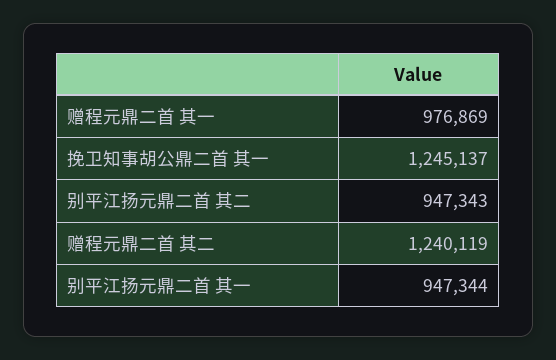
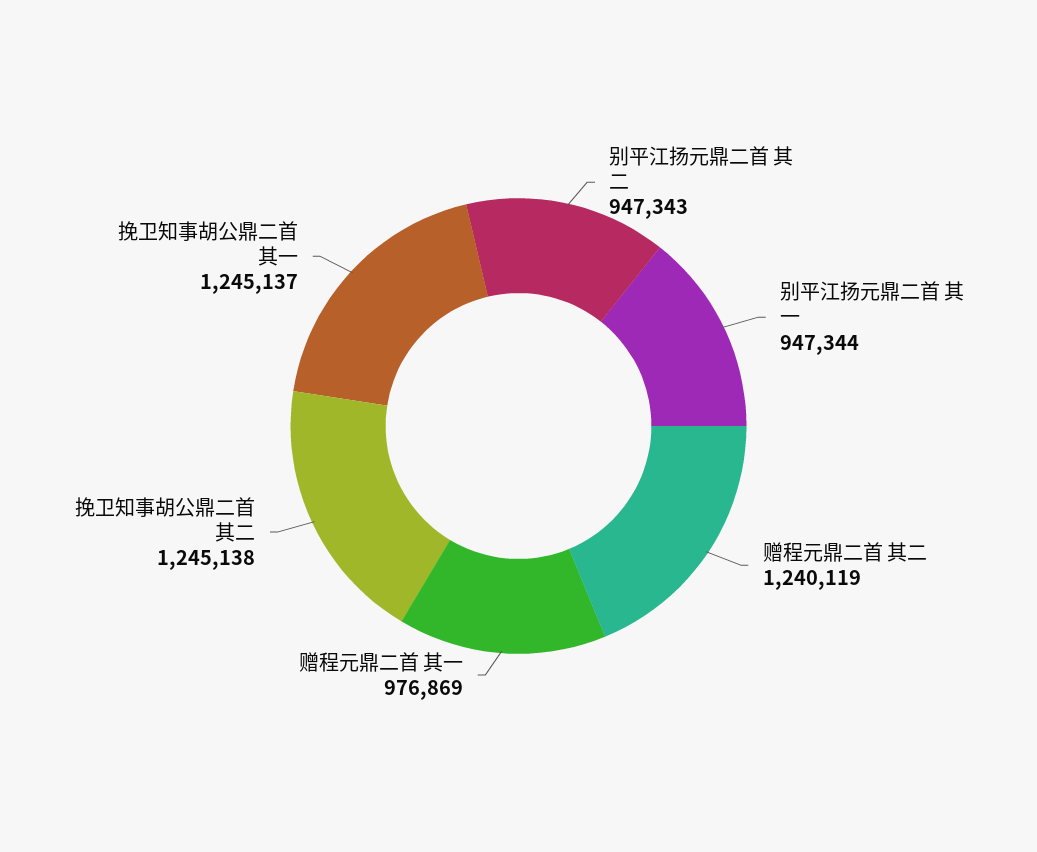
挽卫知事胡公鼎二首 其二: none -> 1245138

